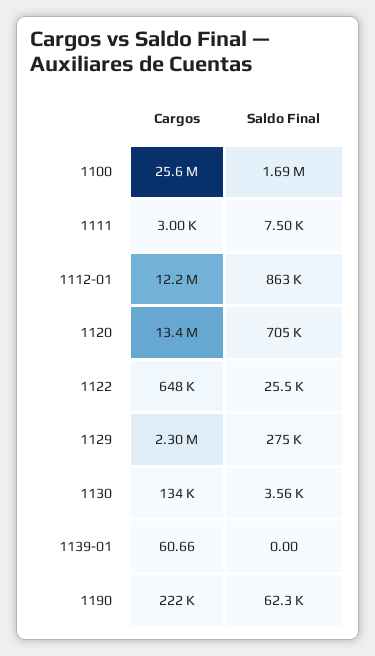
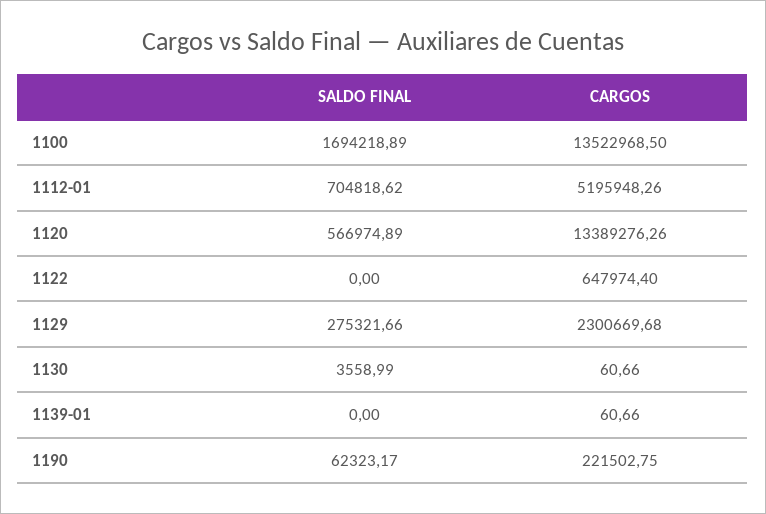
Cargos, 1100: 25600000 -> 13522968.5
Cargos, 1111: 3000 -> none
Saldo Final, 1111: 7500 -> none
Cargos, 1112-01: 12200000 -> 5195948.26
Saldo Final, 1112-01: 863000 -> 704818.62
Saldo Final, 1120: 705000 -> 566974.89
Saldo Final, 1122: 25500 -> 0
Cargos, 1130: 134000 -> 60.66

